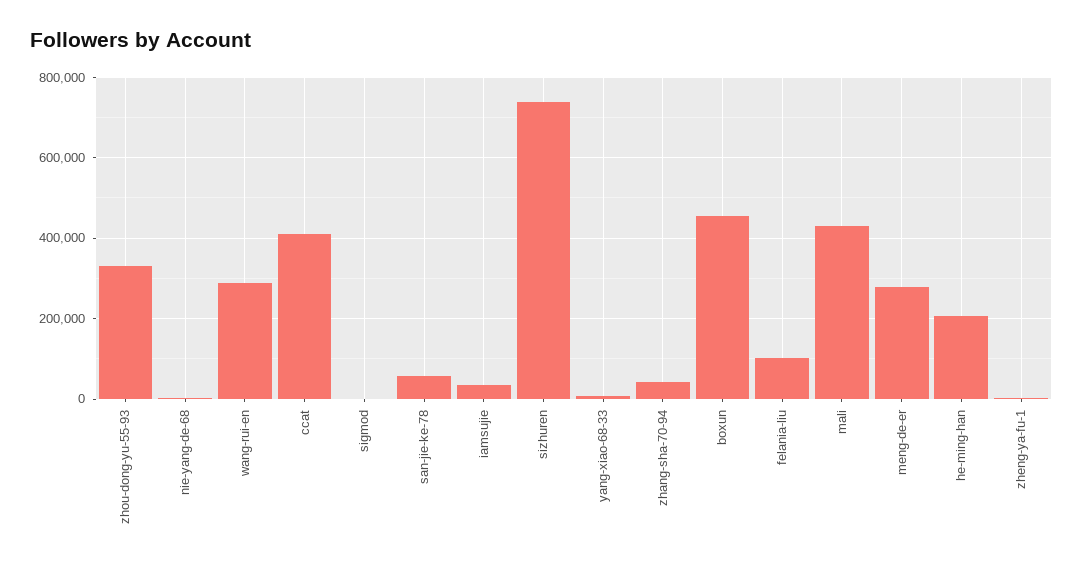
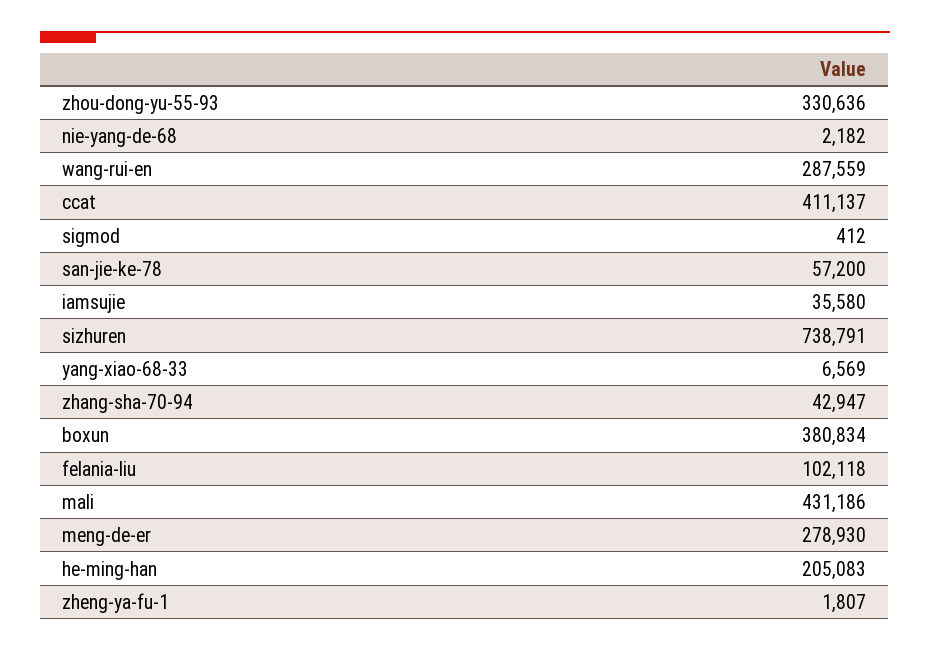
boxun: 460000 -> 380834

